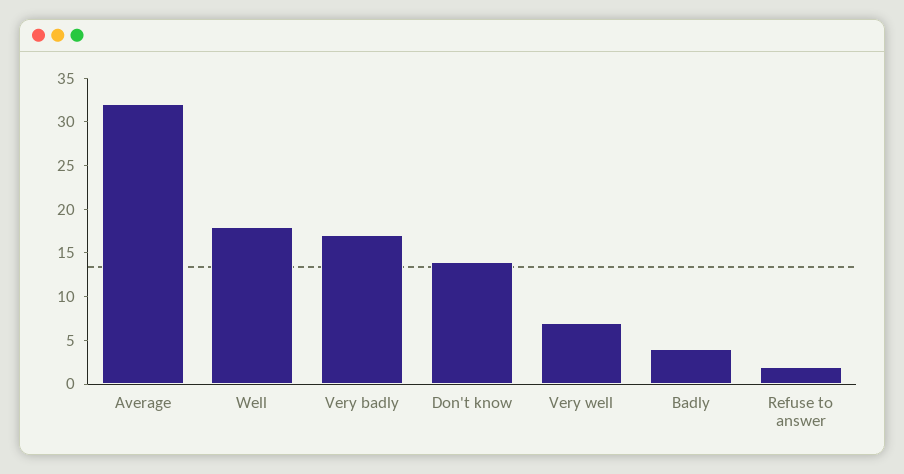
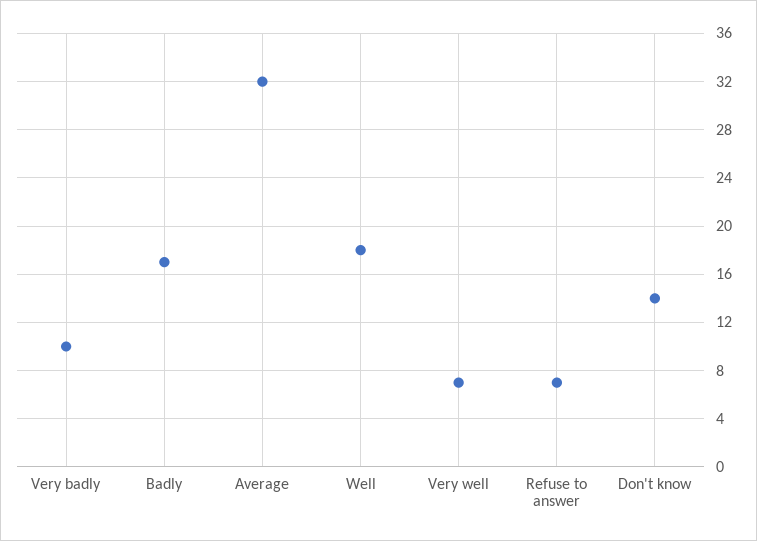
Very badly: 17 -> 10
Badly: 4 -> 17
Refuse to answer: 2 -> 7

